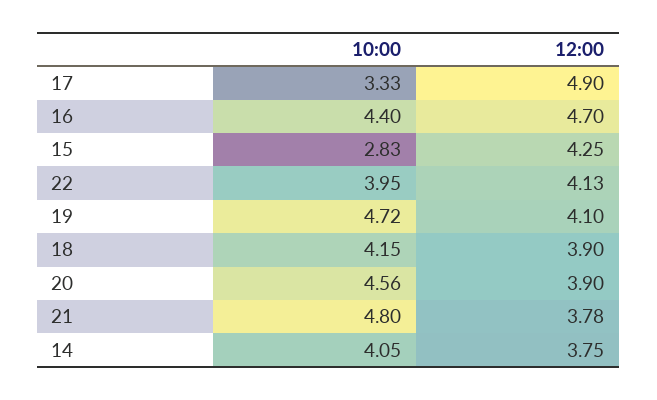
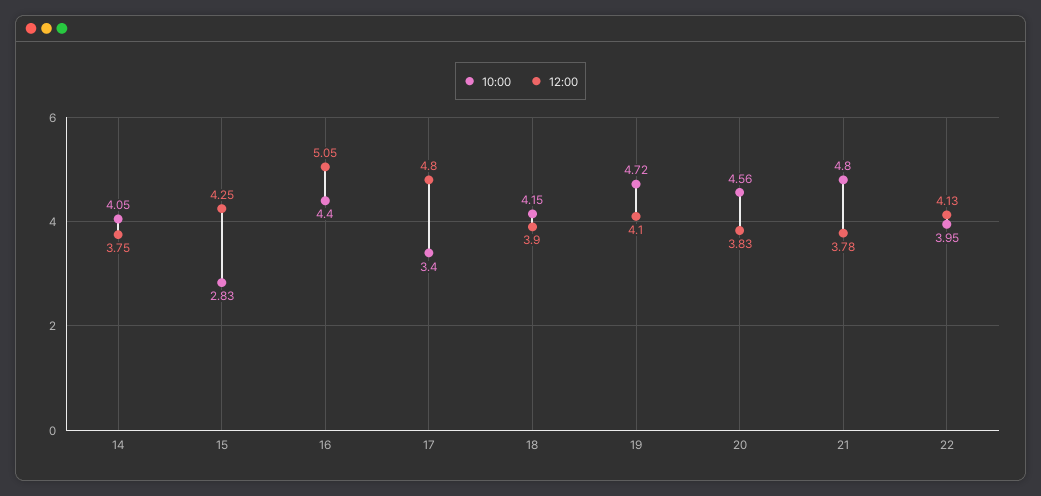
10:00, 17: 3.33 -> 3.4
12:00, 17: 4.9 -> 4.8
12:00, 16: 4.7 -> 5.05
12:00, 20: 3.9 -> 3.83

